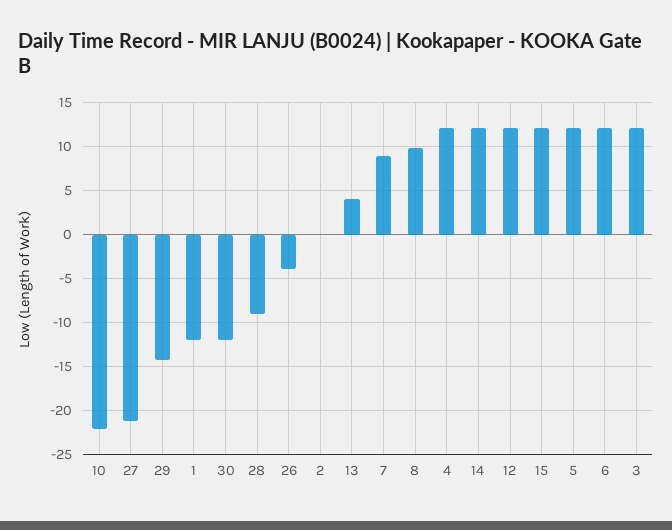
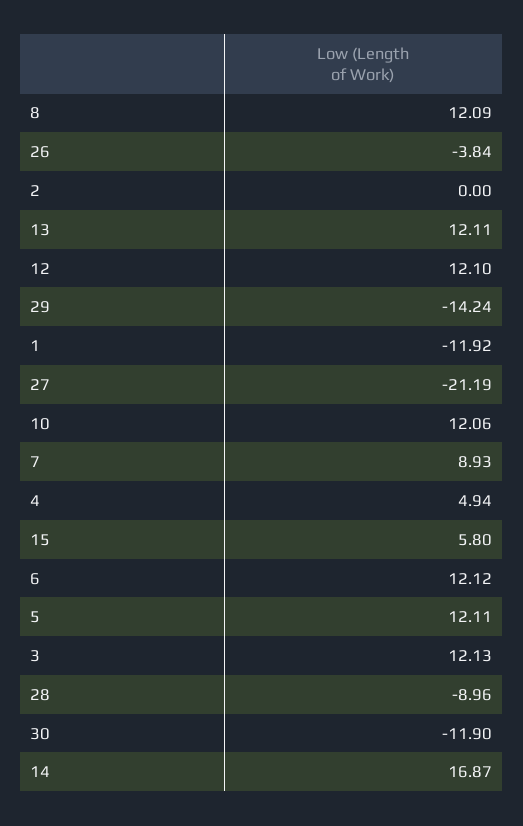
10: -22 -> 12.06
13: 4 -> 12.11
8: 10 -> 12.09
4: 12 -> 4.94
14: 12 -> 16.87
15: 12 -> 5.8

